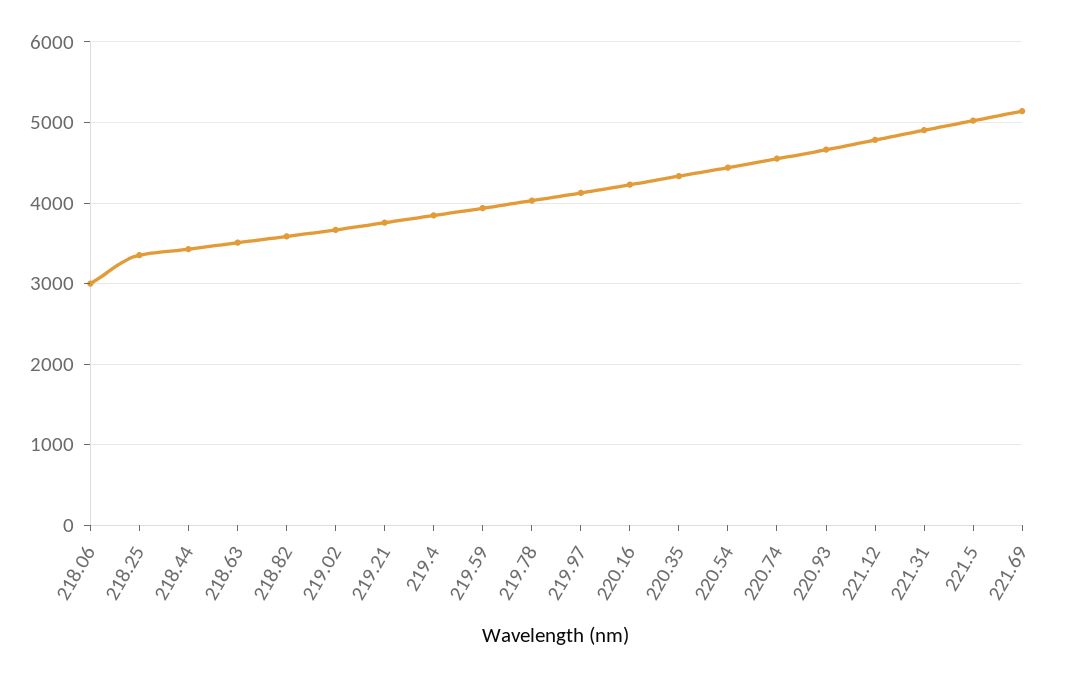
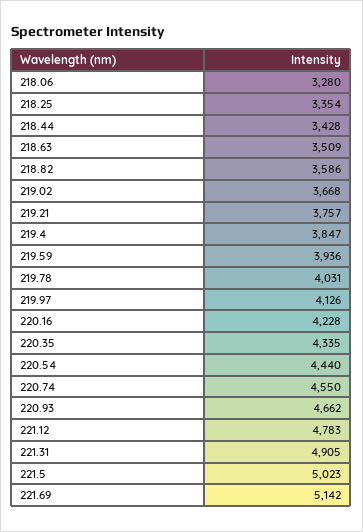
218.06: 3000 -> 3280

